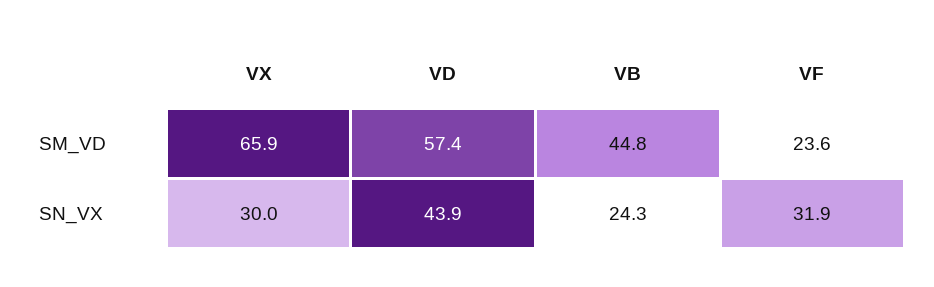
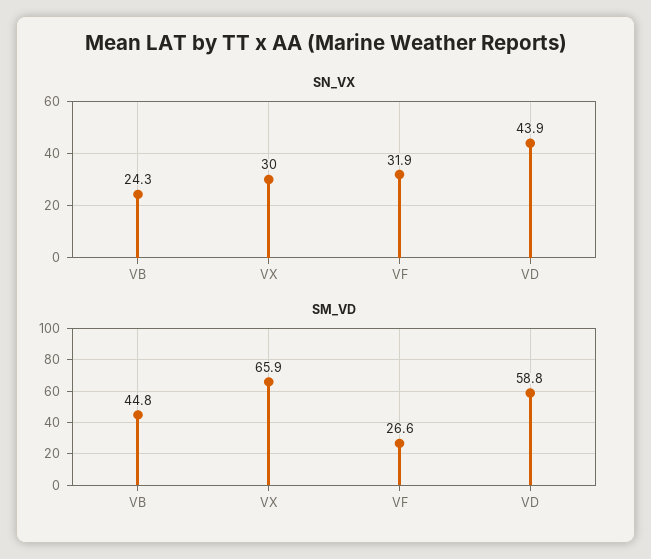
SM_VD, VD: 57.4 -> 58.8
SM_VD, VF: 23.6 -> 26.6

